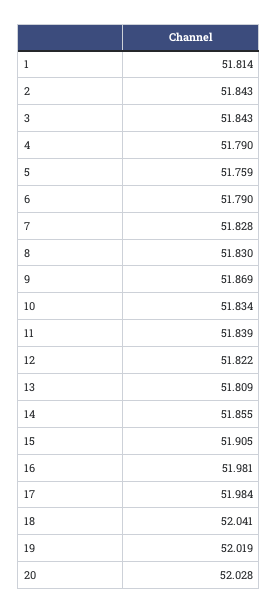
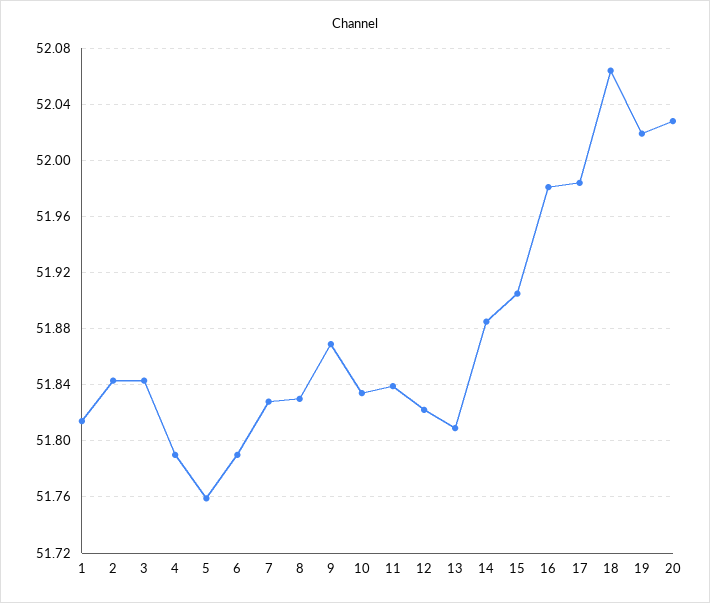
14: 51.855 -> 51.885
18: 52.041 -> 52.065

